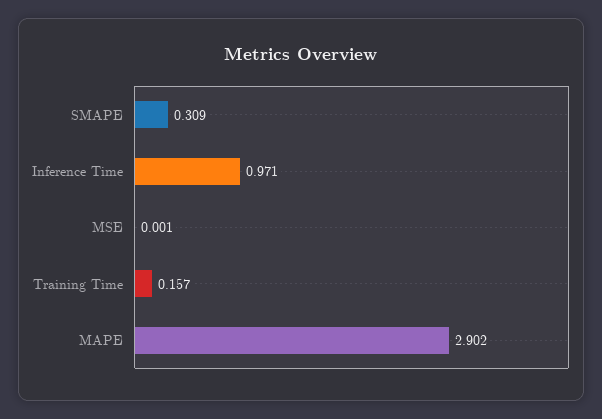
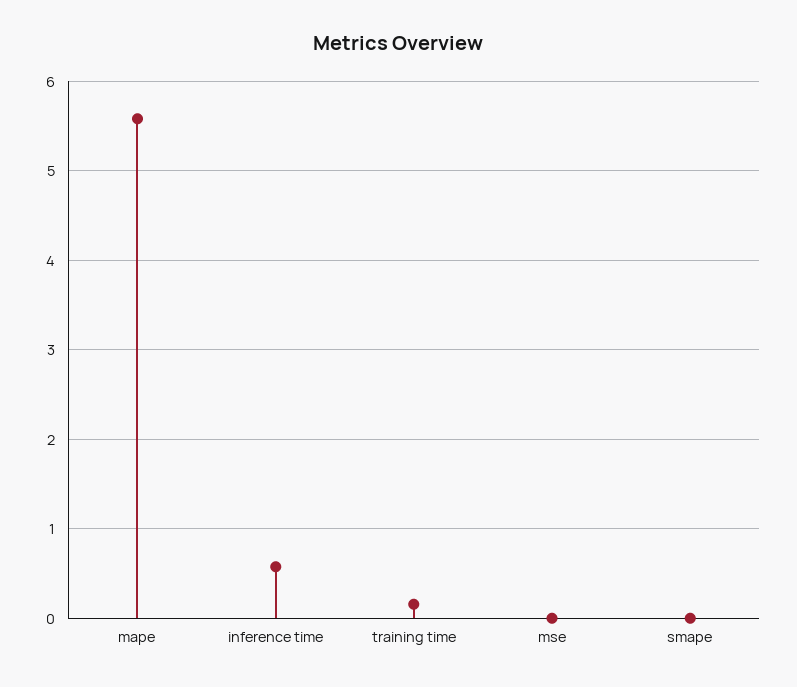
SMAPE: 0.309 -> 0
Inference Time: 0.971 -> 0.6
MAPE: 2.902 -> 5.6

